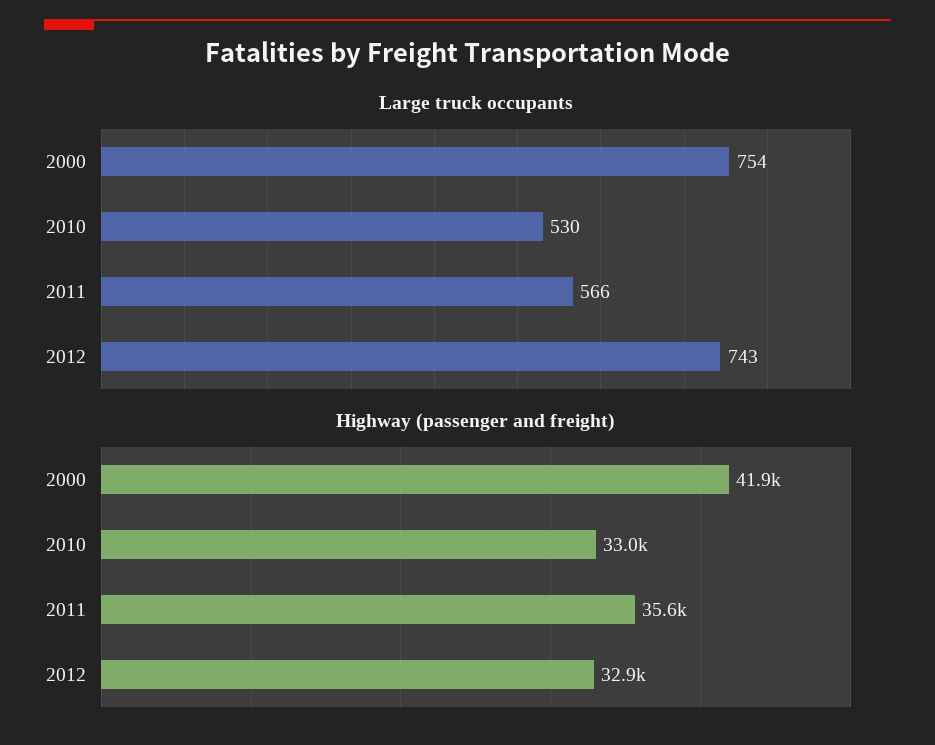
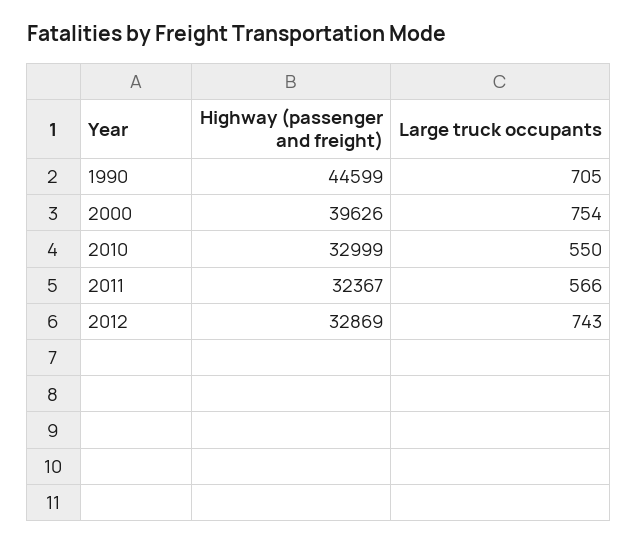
Large truck occupants, 2010: 530 -> 550
Highway (passenger and freight), 2000: 41900 -> 39626
Highway (passenger and freight), 2011: 35600 -> 32367
Highway (passenger and freight), 1990: none -> 44599
Large truck occupants, 1990: none -> 705

